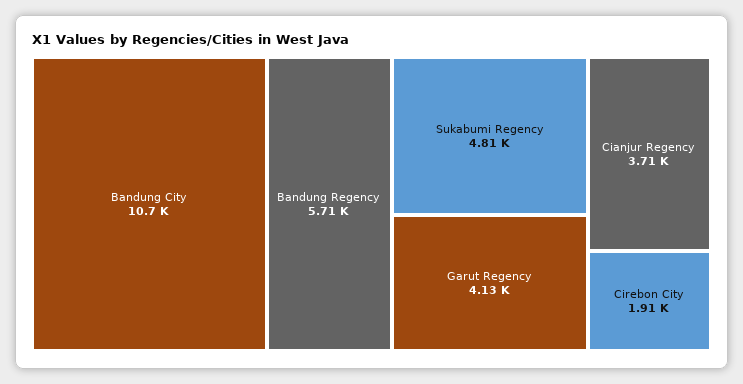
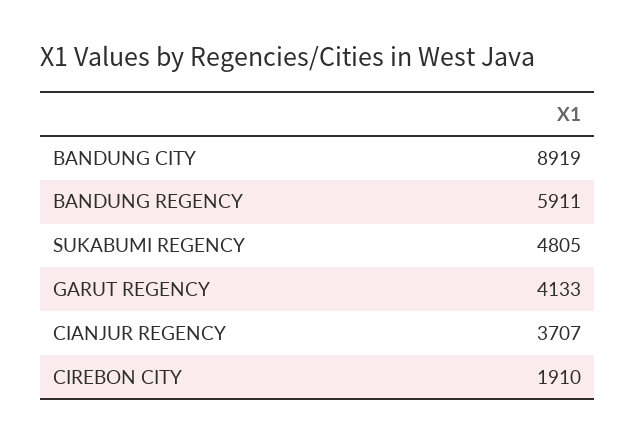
Bandung City: 10700 -> 8919
Bandung Regency: 5710 -> 5911

